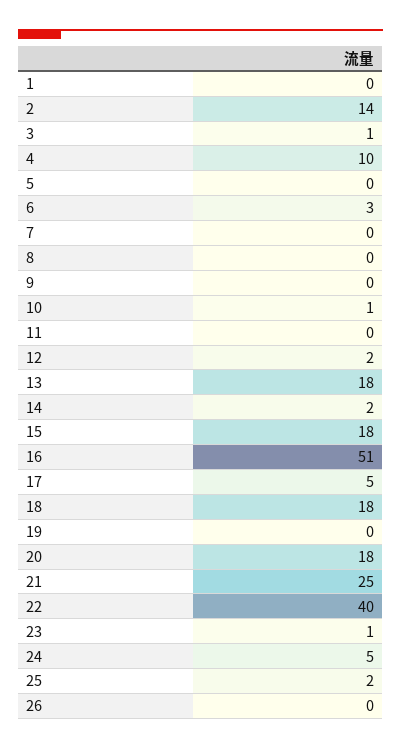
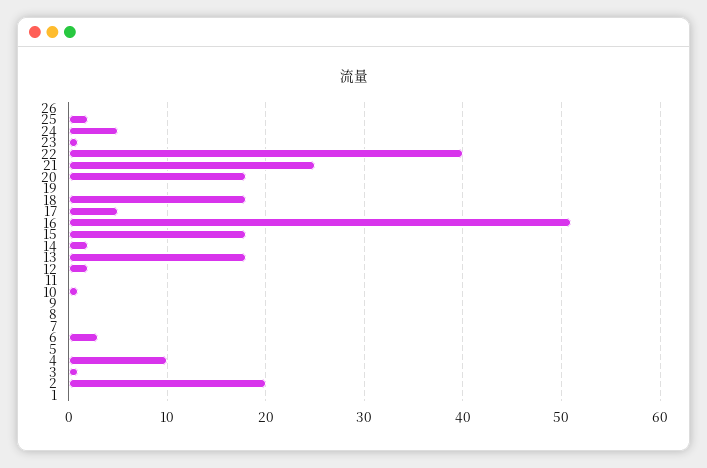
2: 14 -> 20

